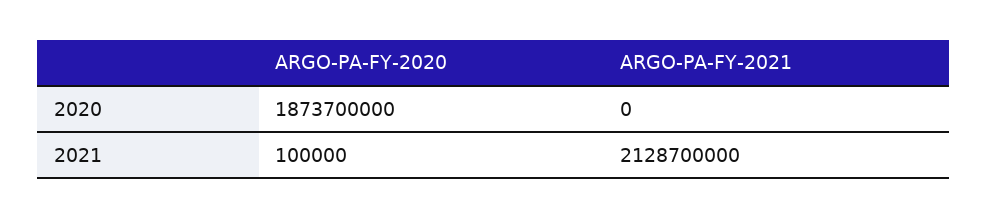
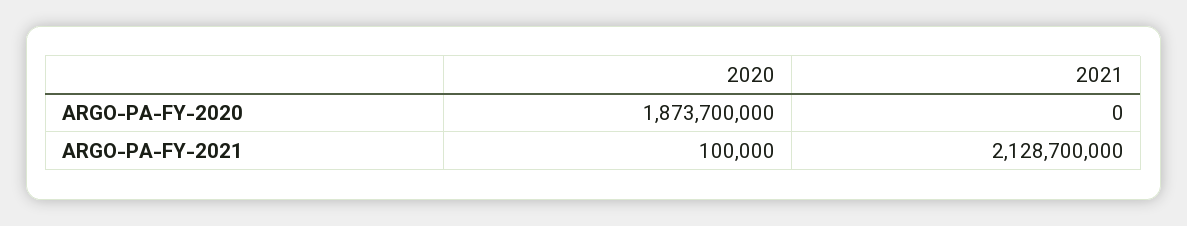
ARGO-PA-FY-2021, 2020: 0 -> 100000
ARGO-PA-FY-2020, 2021: 100000 -> 0

